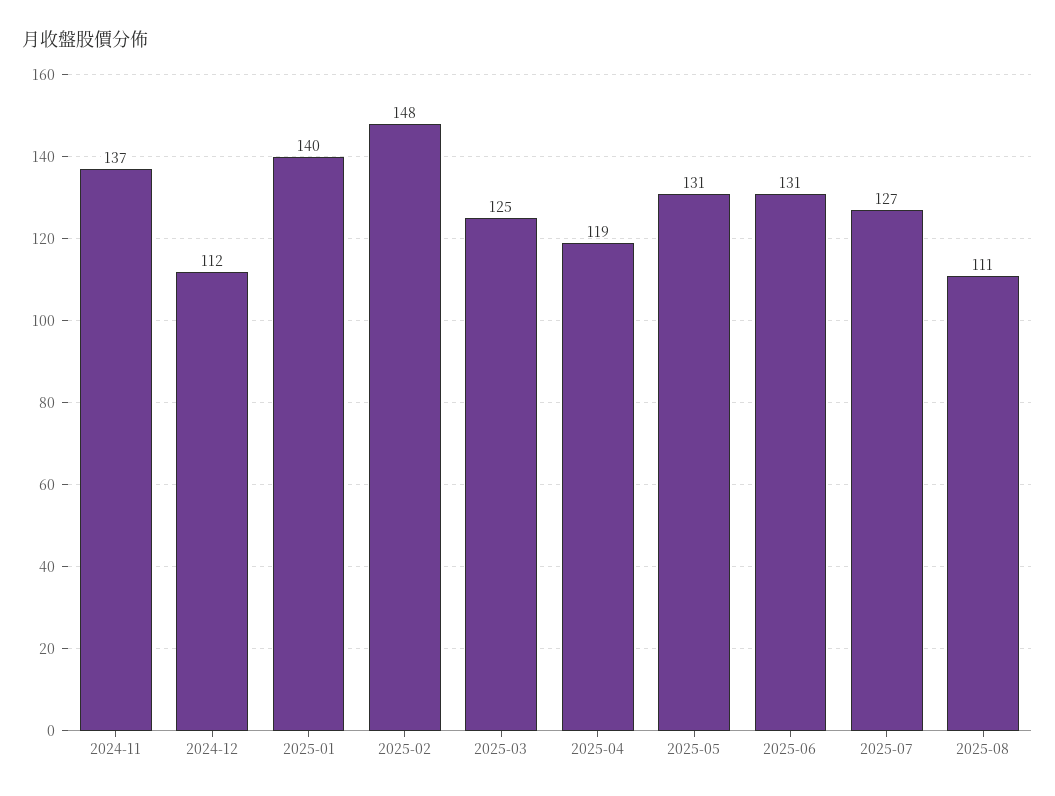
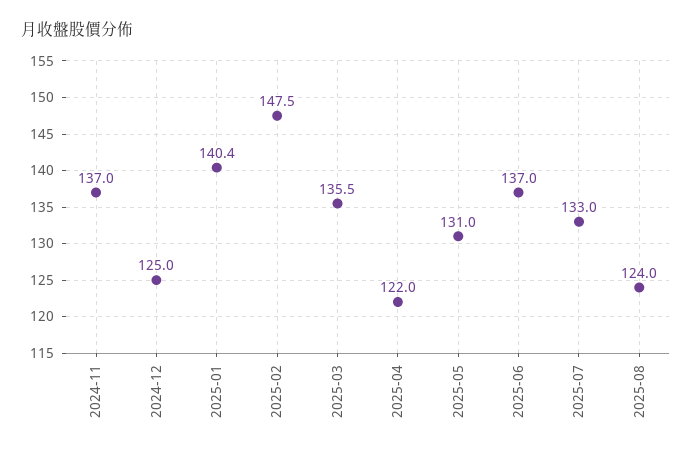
2024-12: 112 -> 125
2025-03: 125 -> 135.5
2025-04: 119 -> 122
2025-06: 131 -> 137
2025-07: 127 -> 133
2025-08: 111 -> 124

